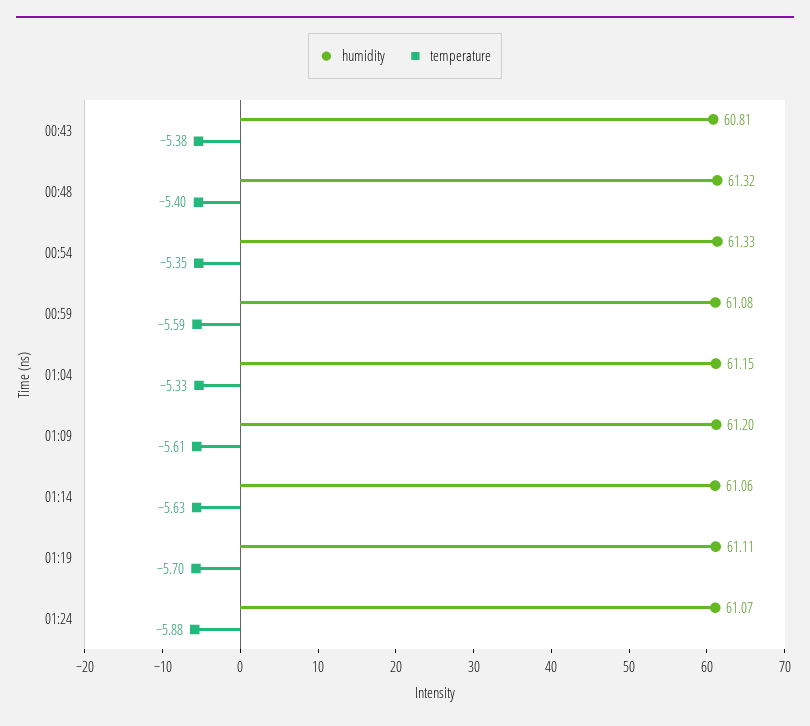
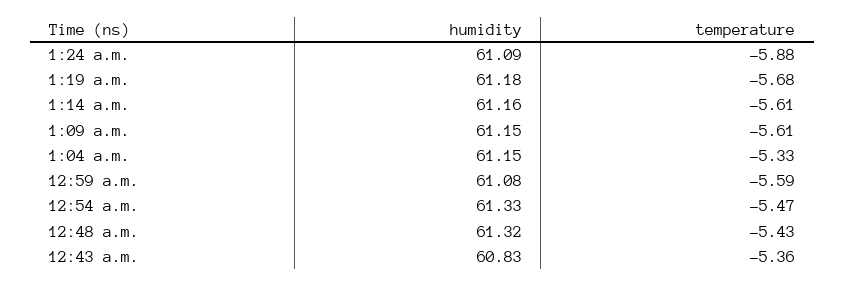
humidity, 00:43: 60.81 -> 60.83
temperature, 00:43: -5.38 -> -5.36
temperature, 00:48: -5.4 -> -5.43
temperature, 00:54: -5.35 -> -5.47
humidity, 01:09: 61.2 -> 61.15
humidity, 01:14: 61.06 -> 61.16
temperature, 01:14: -5.63 -> -5.61
humidity, 01:19: 61.11 -> 61.18
temperature, 01:19: -5.7 -> -5.68
humidity, 01:24: 61.07 -> 61.09

